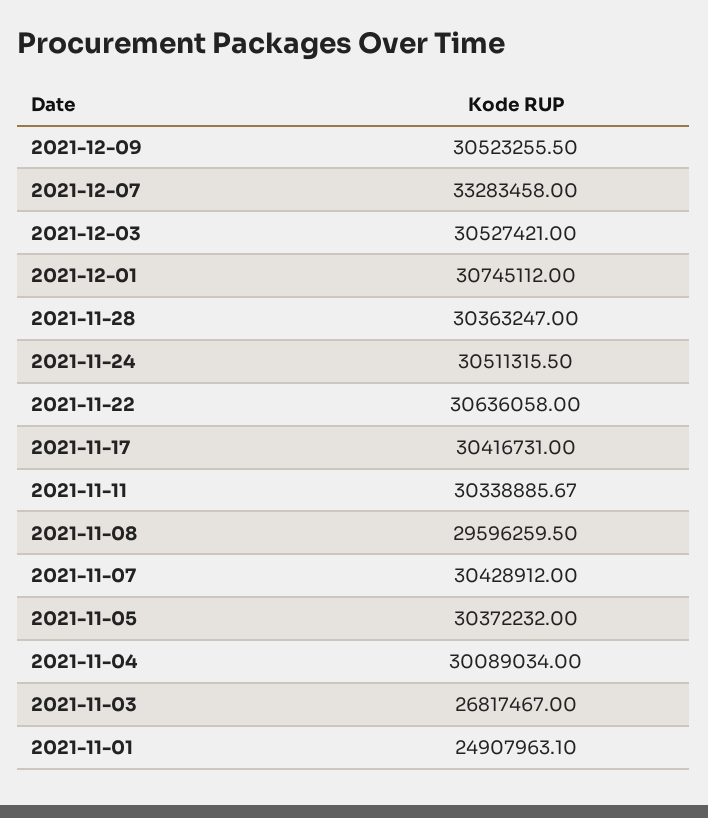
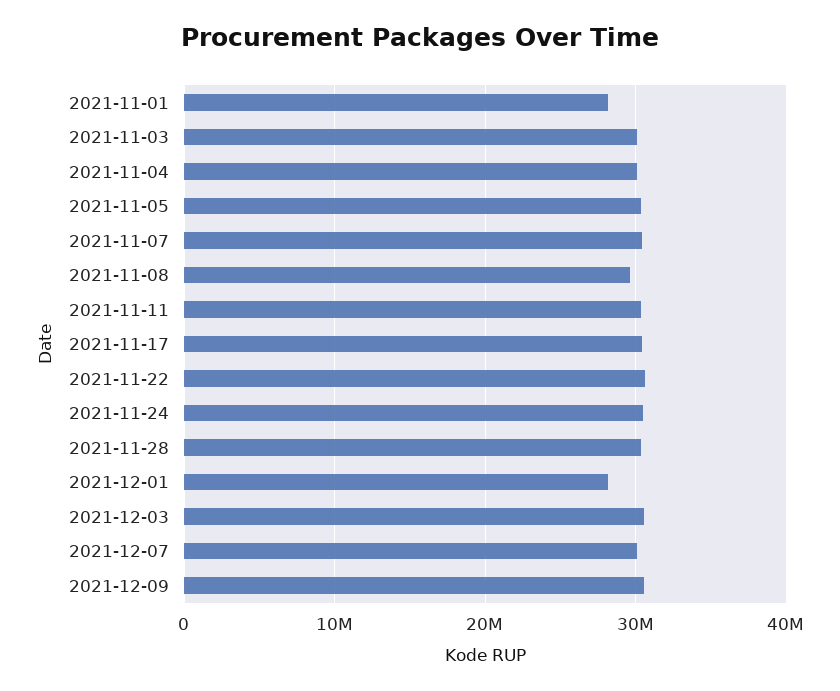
2021-12-07: 33283458 -> 30000000
2021-12-01: 30745112 -> 28000000
2021-11-03: 26817467 -> 30000000
2021-11-01: 24907963.1 -> 28000000

